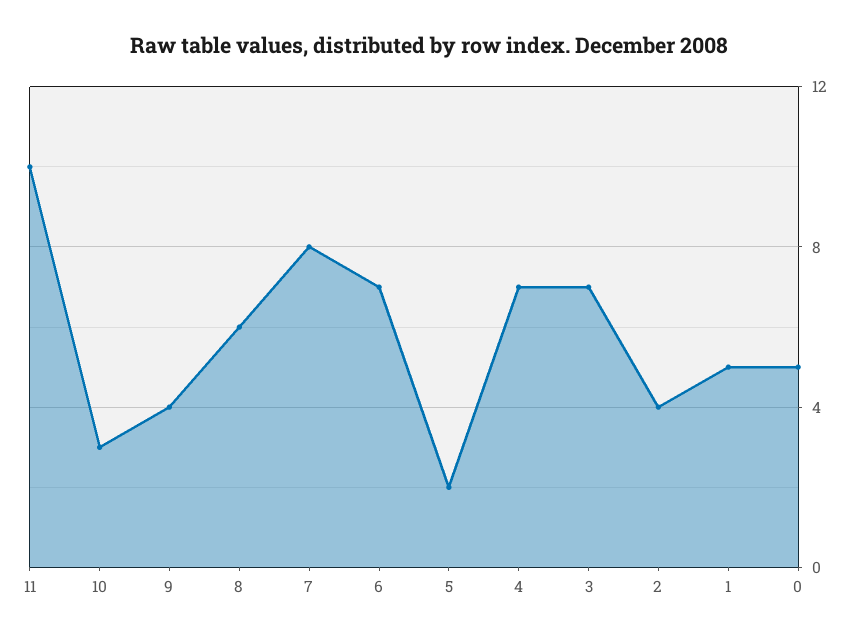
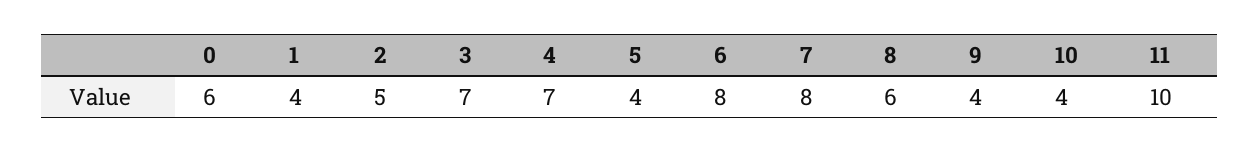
10: 3 -> 4
6: 7 -> 8
5: 2 -> 4
2: 4 -> 5
1: 5 -> 4
0: 5 -> 6

